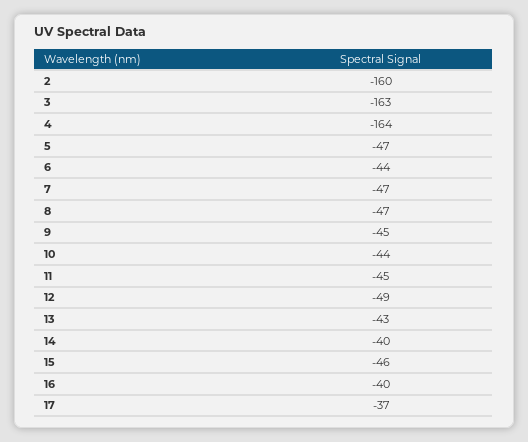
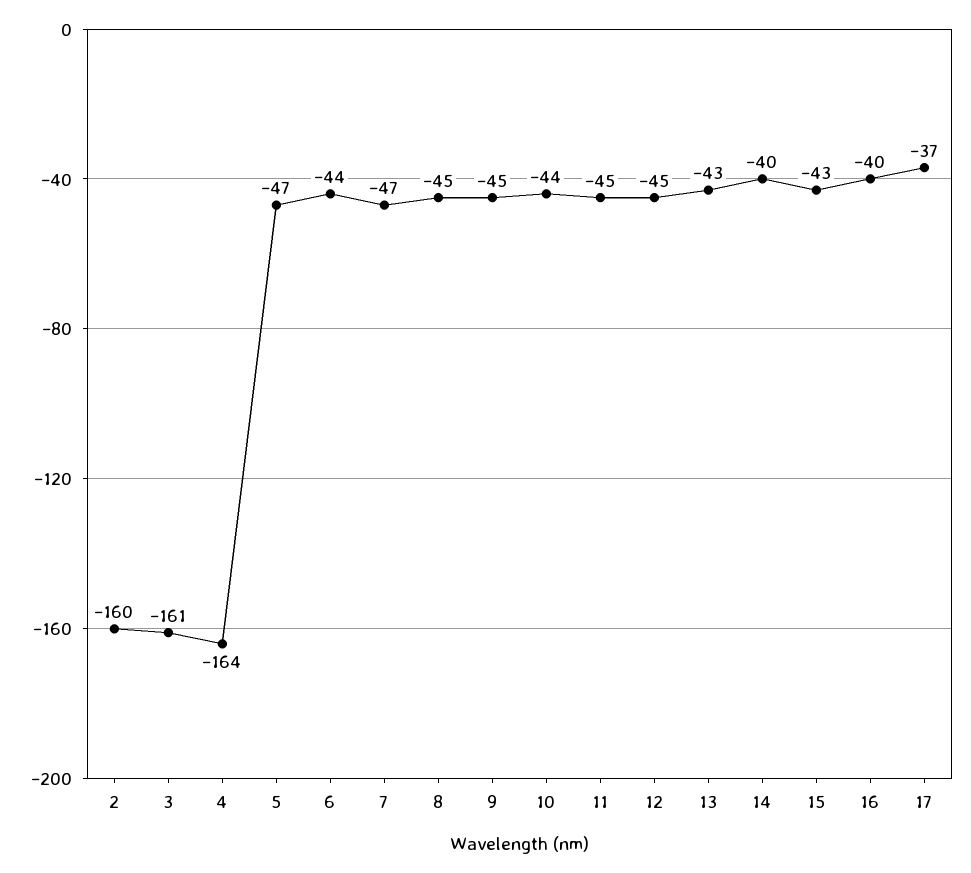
3: -163 -> -161
8: -47 -> -45
12: -49 -> -45
15: -46 -> -43

